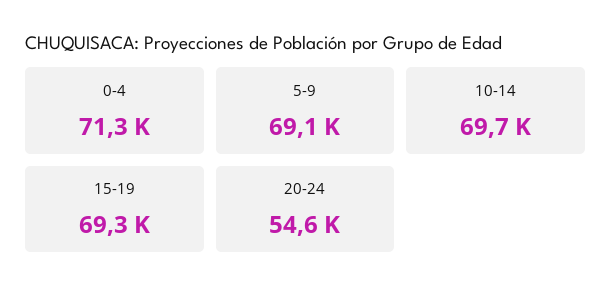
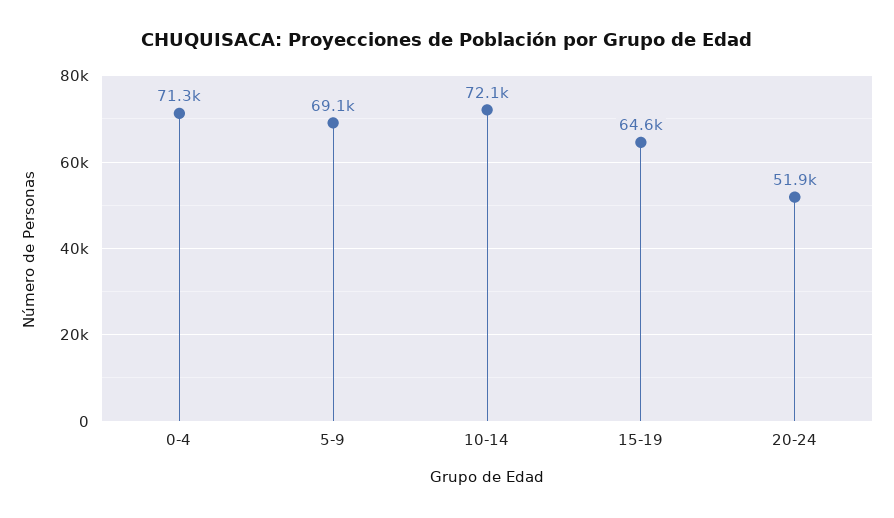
10-14: 69700 -> 72100
15-19: 69300 -> 64600
20-24: 54600 -> 51900

